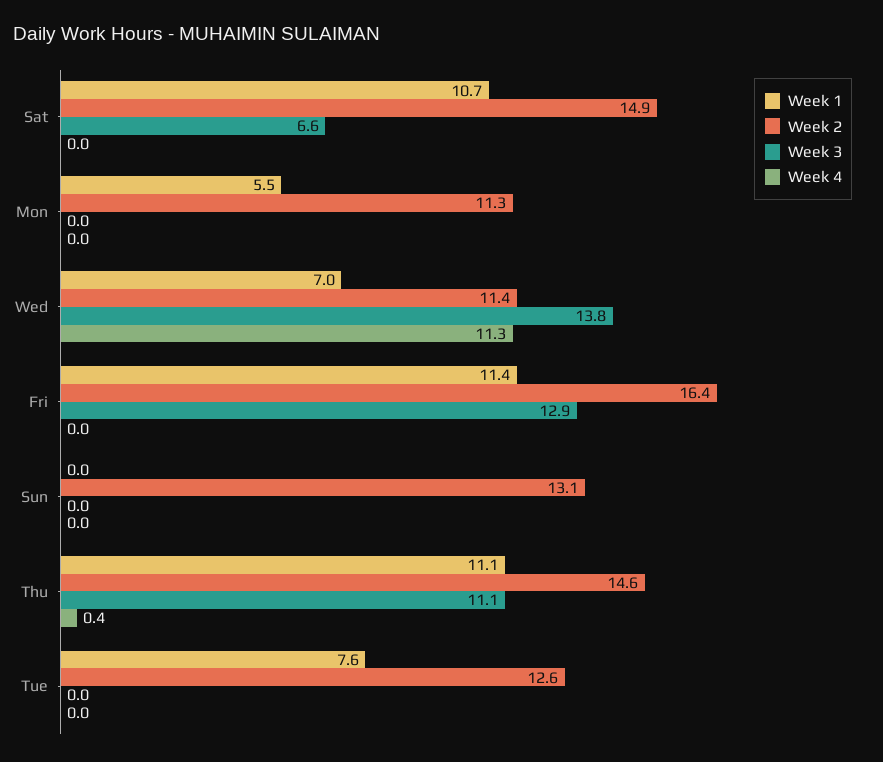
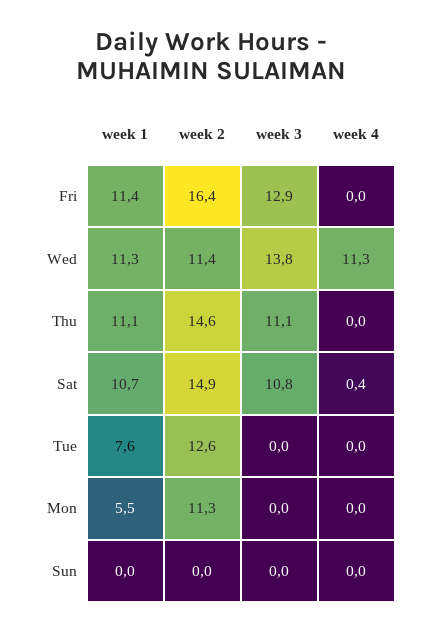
Week 3, Sat: 6.6 -> 10.8
Week 4, Sat: 0 -> 0.4
Week 1, Wed: 7 -> 11.3
Week 2, Sun: 13.1 -> 0
Week 4, Thu: 0.4 -> 0

